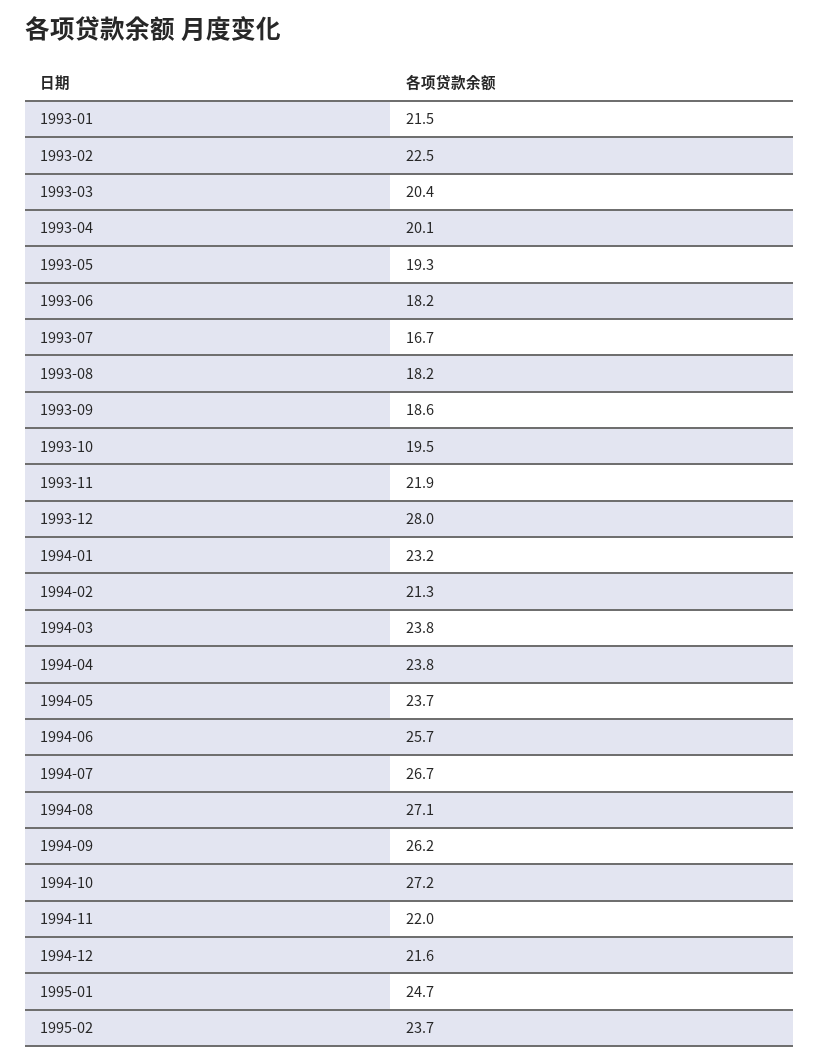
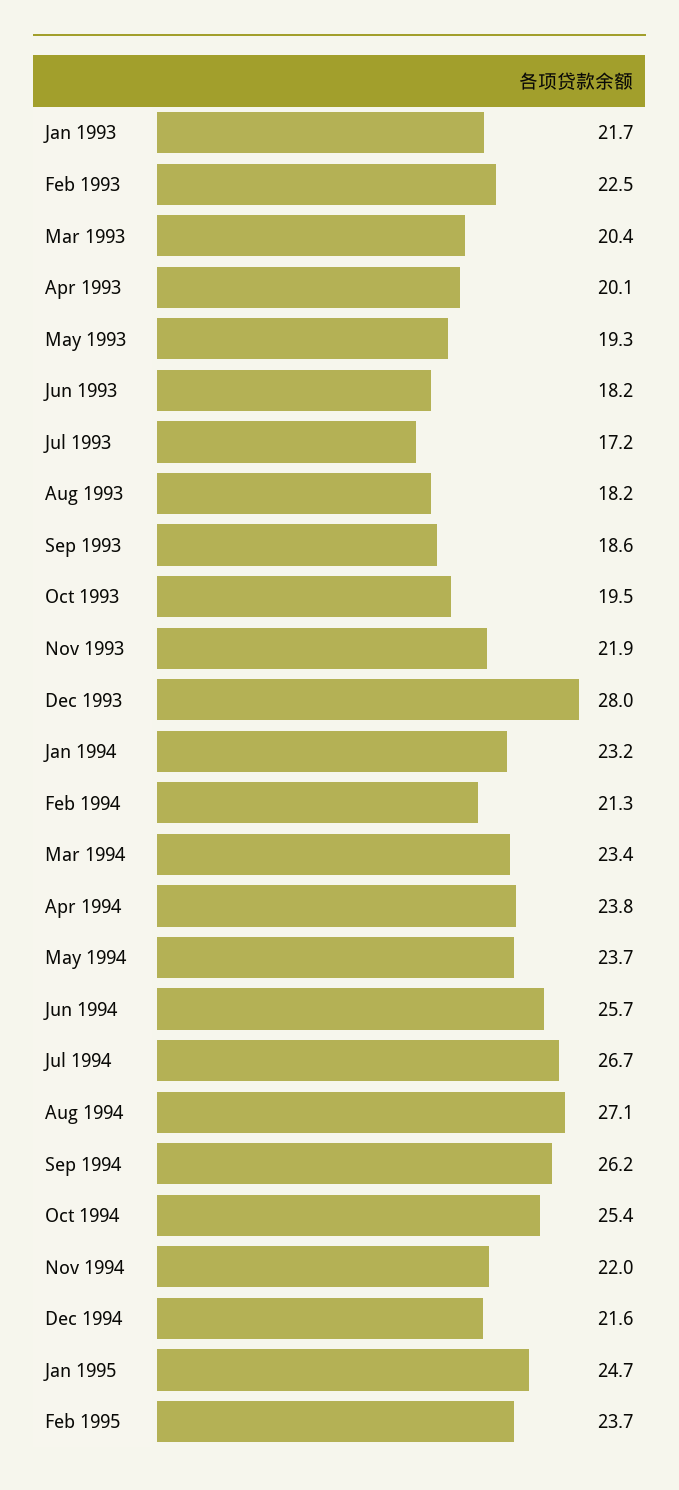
1993-01: 21.5 -> 21.7
1993-07: 16.7 -> 17.2
1994-03: 23.8 -> 23.4
1994-10: 27.2 -> 25.4

